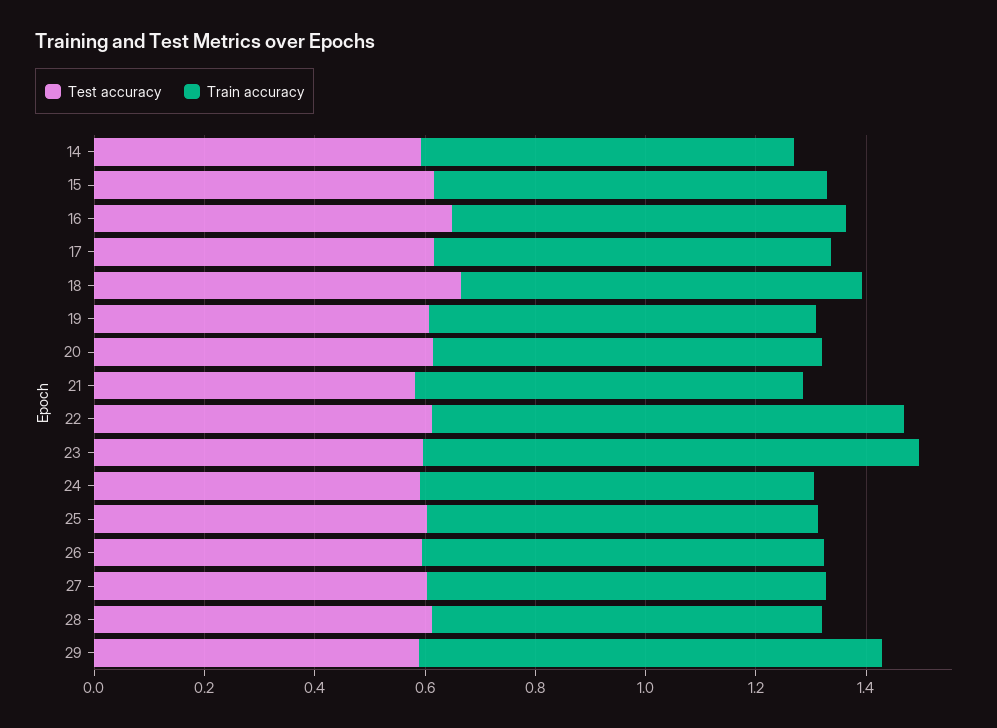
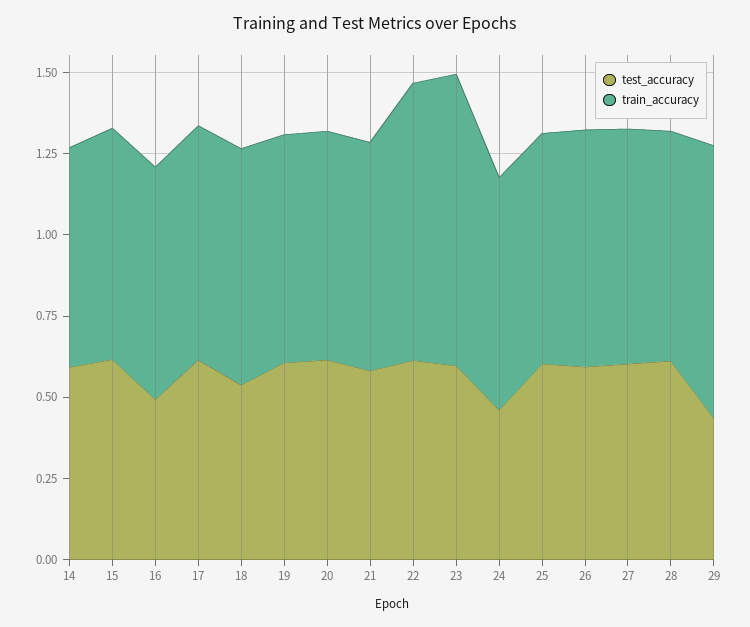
Test accuracy, 16: 0.65 -> 0.5
Test accuracy, 18: 0.65 -> 0.55
Test accuracy, 24: 0.6 -> 0.45
Test accuracy, 29: 0.6 -> 0.45

